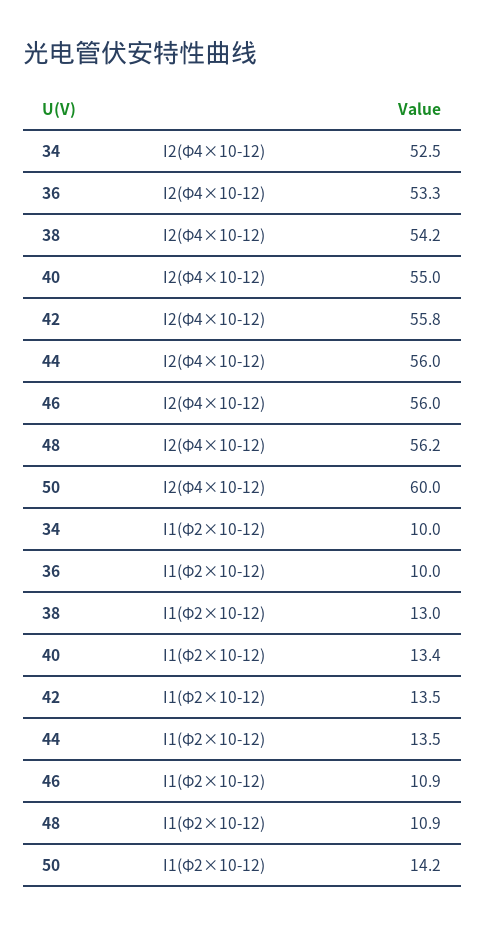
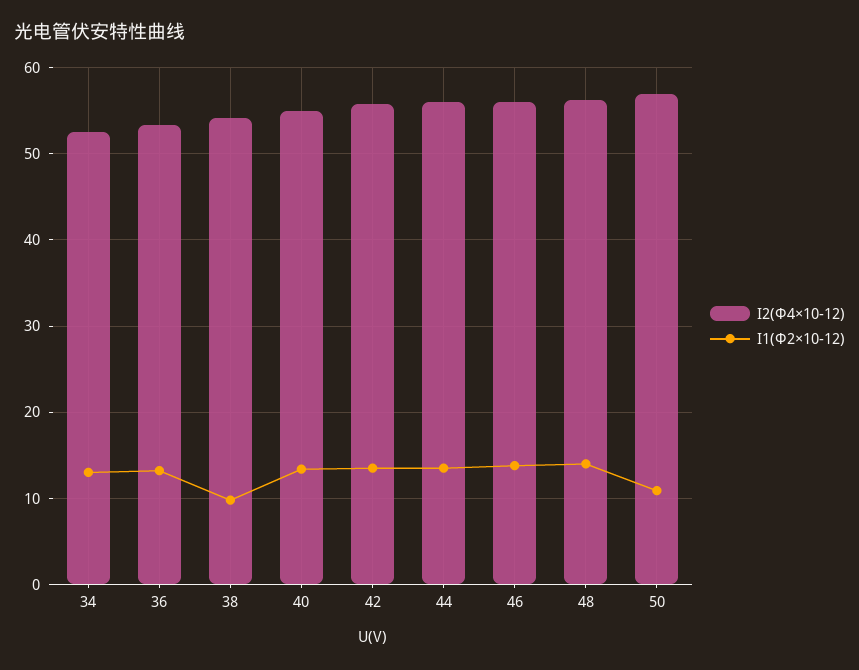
I2(Φ4×10-12), 50: 60 -> 57
I1(Φ2×10-12), 34: 10 -> 13
I1(Φ2×10-12), 36: 10 -> 13
I1(Φ2×10-12), 38: 13 -> 10
I1(Φ2×10-12), 46: 10.9 -> 14
I1(Φ2×10-12), 48: 10.9 -> 14
I1(Φ2×10-12), 50: 14.2 -> 11

